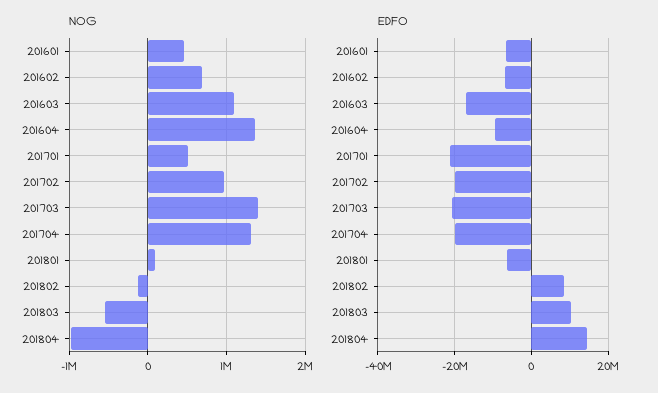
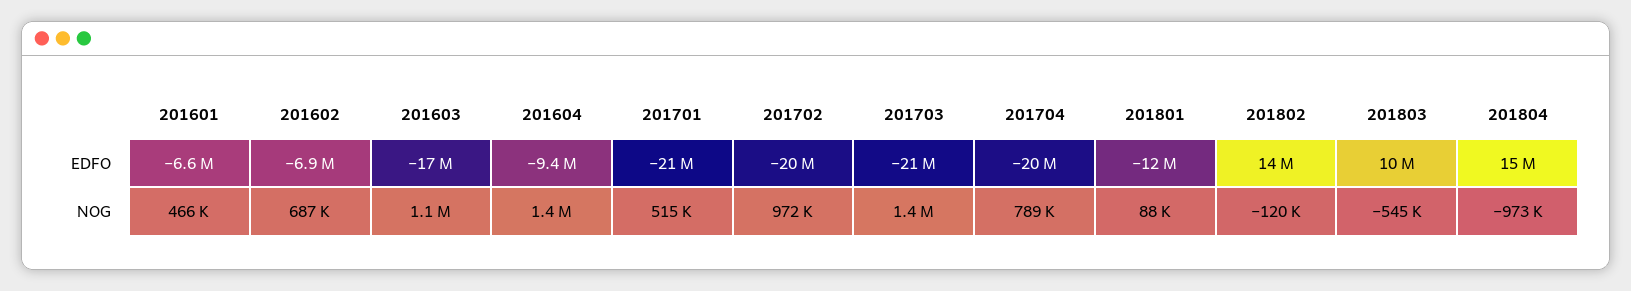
NOG, 201704: 1300000 -> 789000
EDFO, 201801: -6000000 -> -12000000
EDFO, 201802: 8000000 -> 14000000

